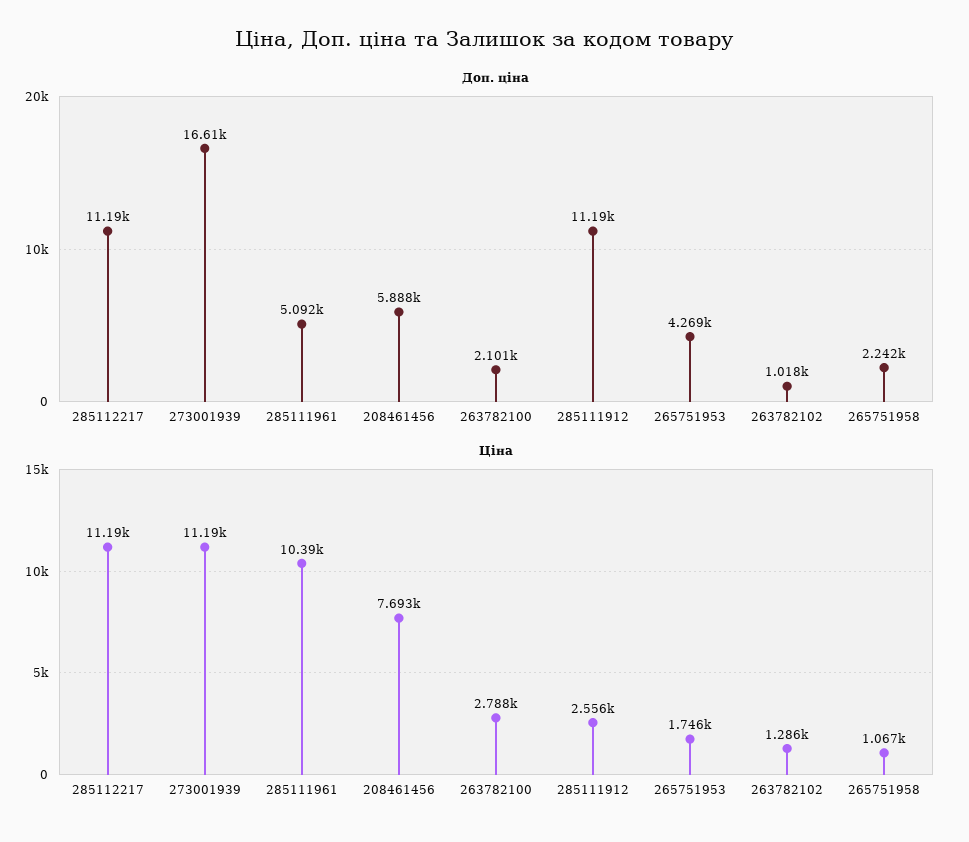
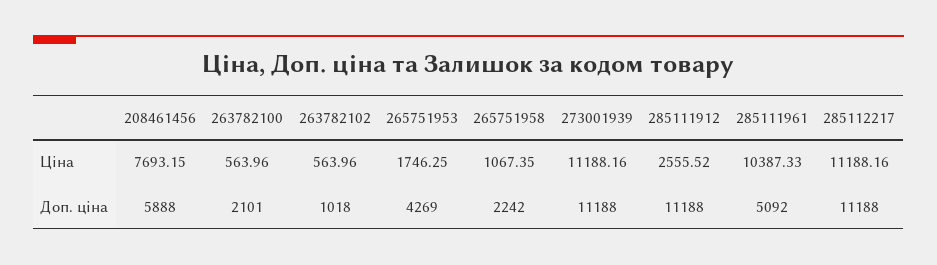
Доп. ціна, 273001939: 16610 -> 11188
Ціна, 263782100: 2788 -> 563.96
Ціна, 263782102: 1286 -> 563.96

